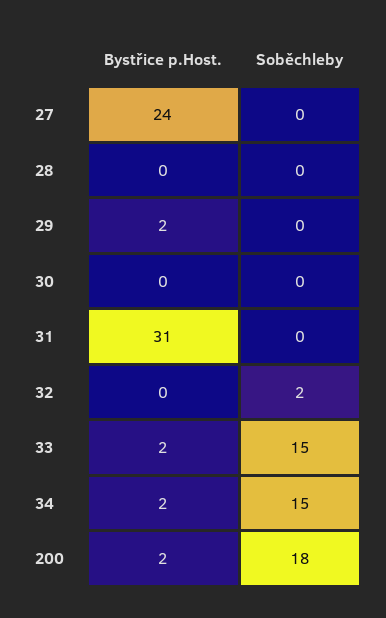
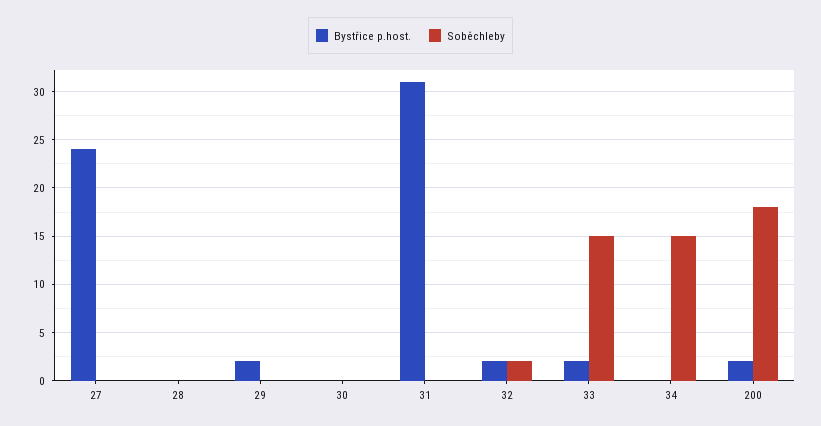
Bystřice p.Host., 32: 0 -> 2
Bystřice p.Host., 34: 2 -> 0

